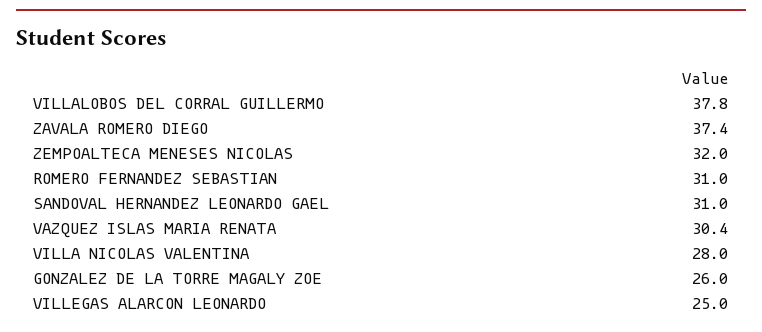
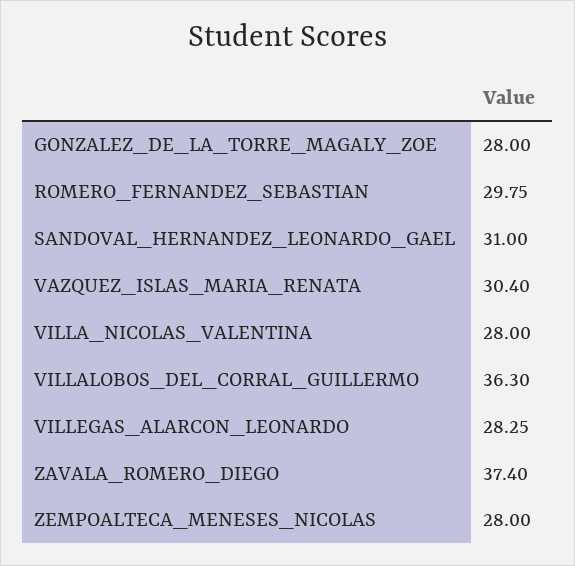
VILLALOBOS DEL CORRAL GUILLERMO: 37.8 -> 36.3
ZEMPOALTECA MENESES NICOLAS: 32 -> 28
ROMERO FERNANDEZ SEBASTIAN: 31 -> 29.75
GONZALEZ DE LA TORRE MAGALY ZOE: 26 -> 28
VILLEGAS ALARCON LEONARDO: 25 -> 28.25

